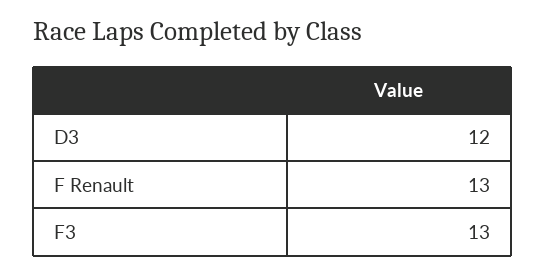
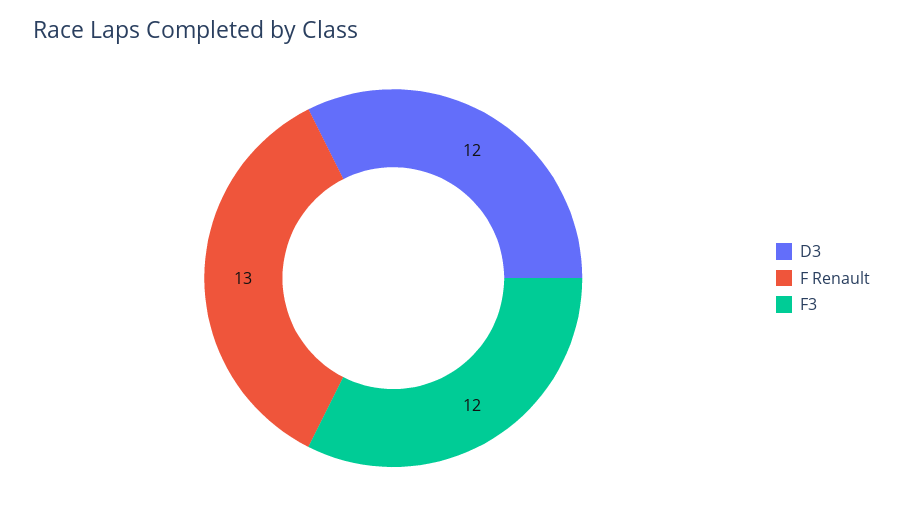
F3: 13 -> 12

